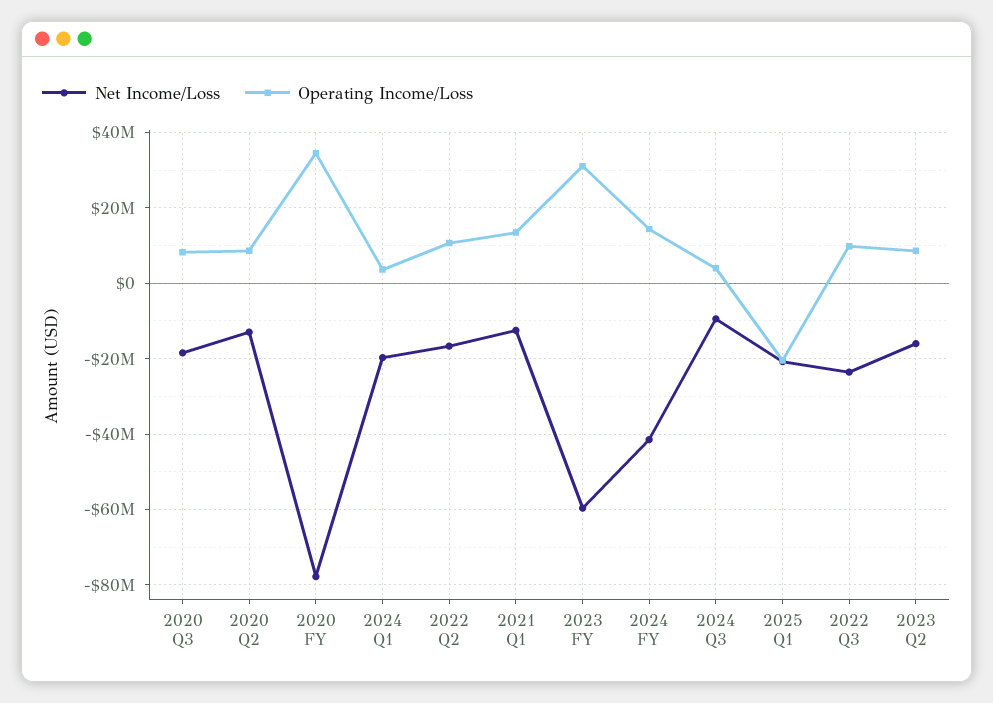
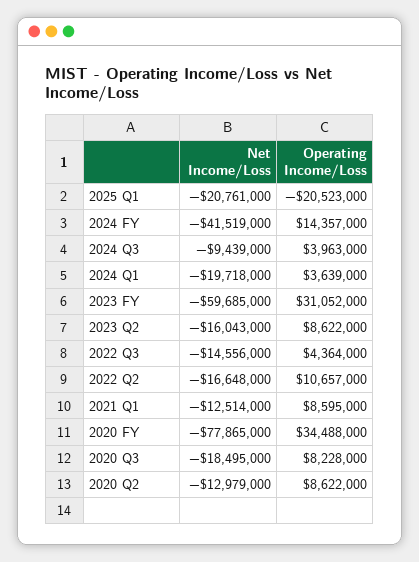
Operating Income/Loss, 2021 Q1: 14000000 -> 8595000
Net Income/Loss, 2022 Q3: -24000000 -> -14556000
Operating Income/Loss, 2022 Q3: 10000000 -> 4364000

